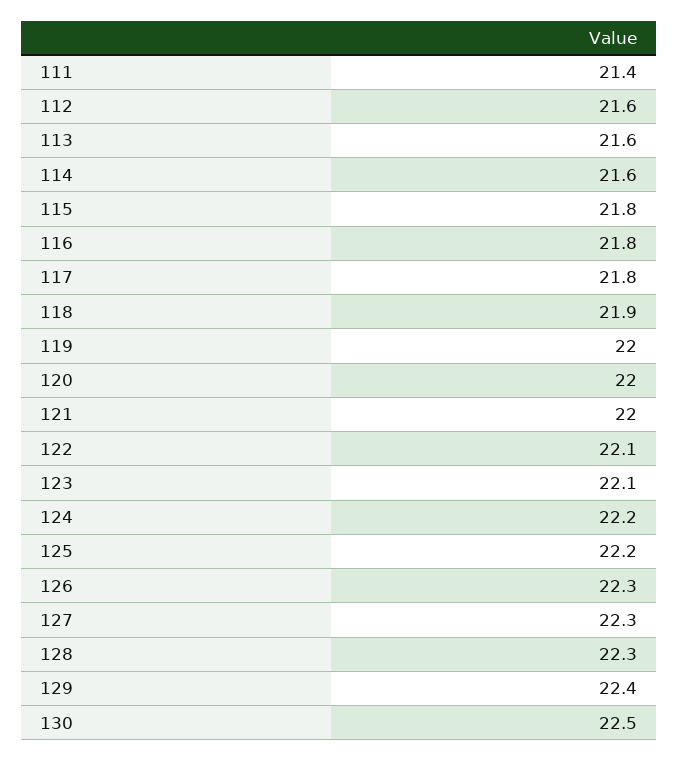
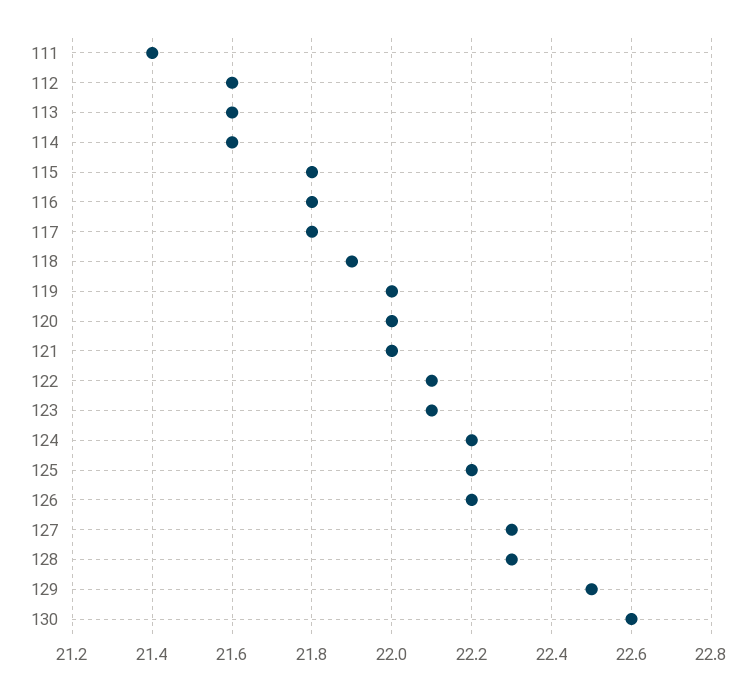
126: 22.3 -> 22.2
129: 22.4 -> 22.5
130: 22.5 -> 22.6

